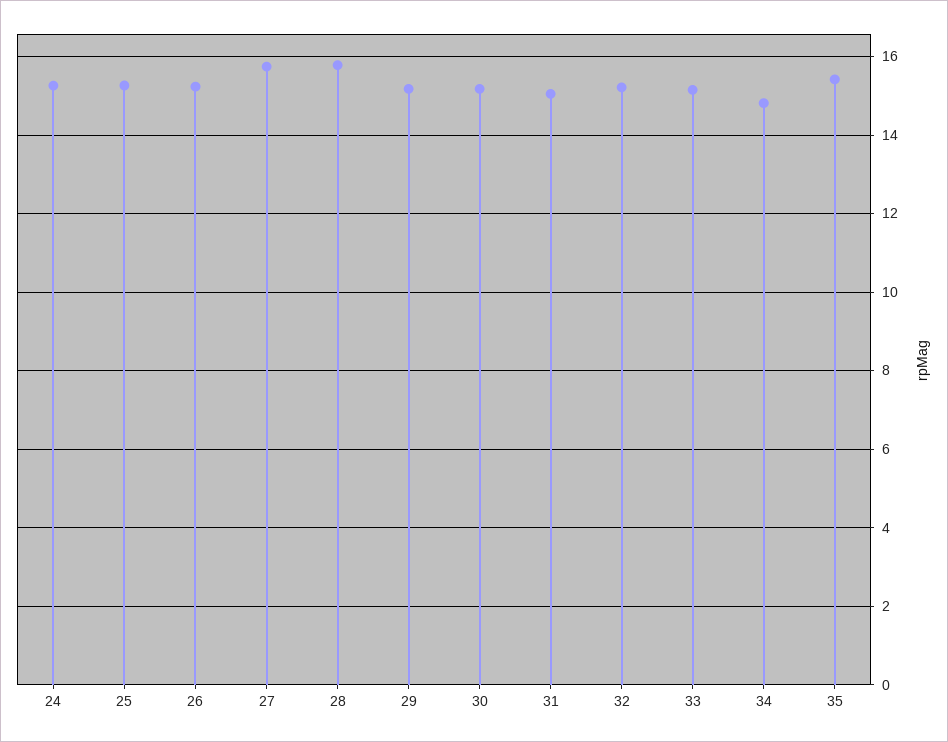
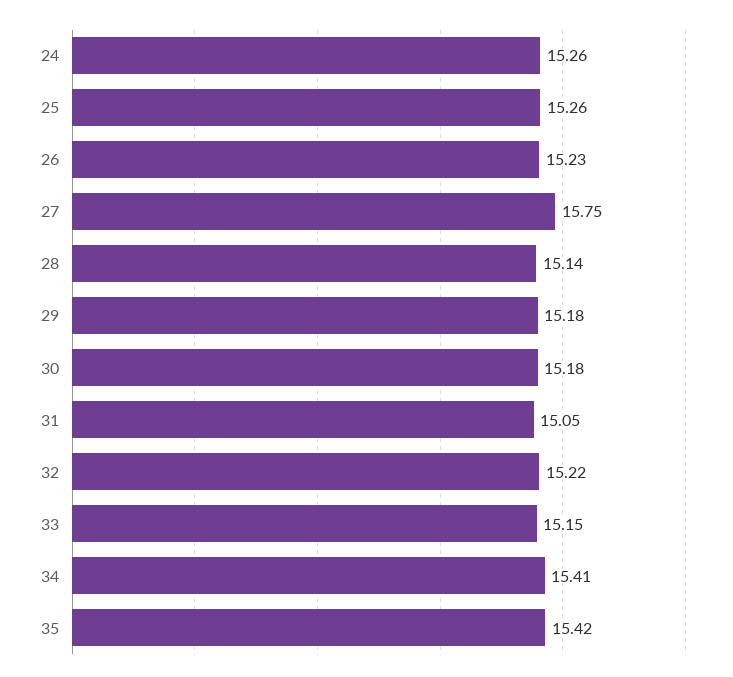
28: 15.8 -> 15.14
34: 14.8 -> 15.41

